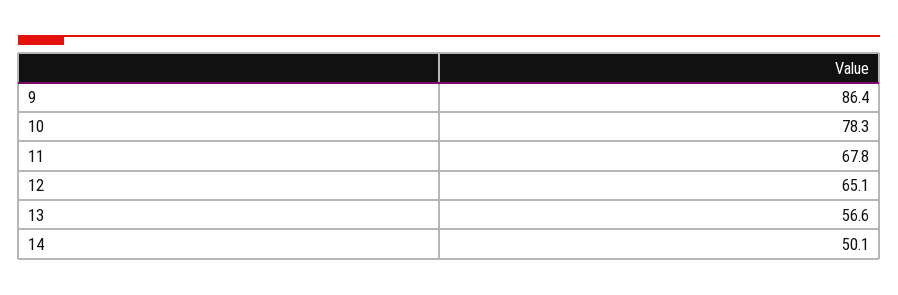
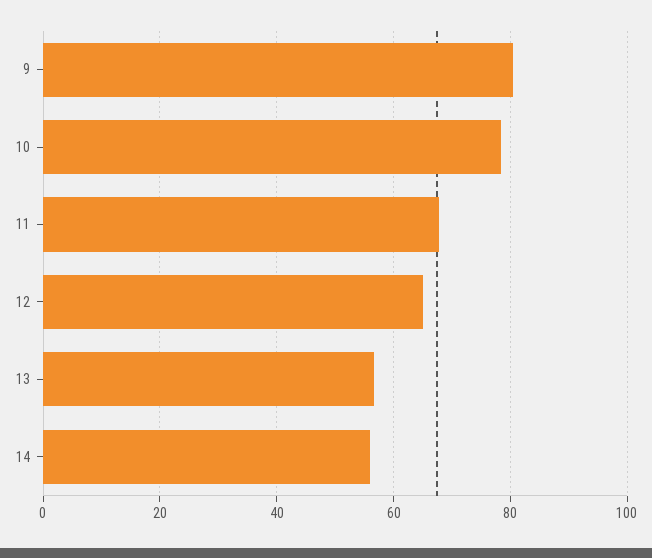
9: 86.4 -> 80
14: 50.1 -> 56

